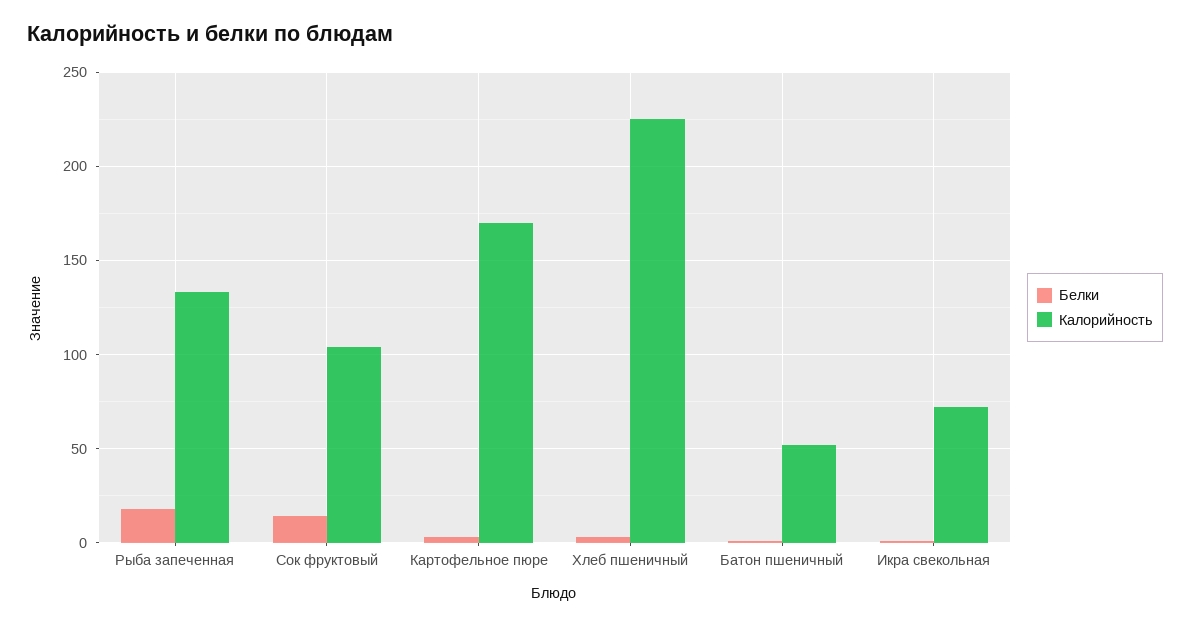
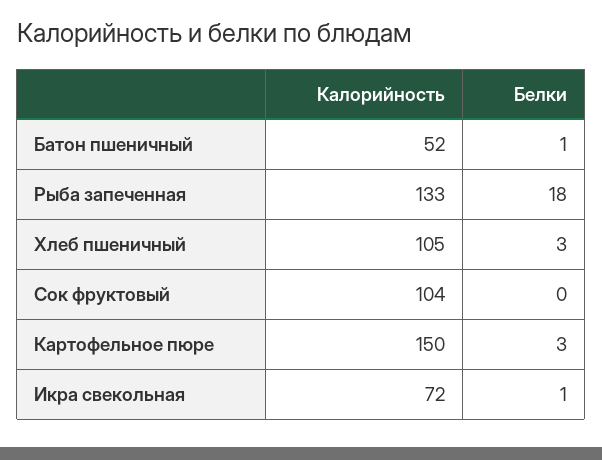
Белки, Сок фруктовый: 15 -> 0
Калорийность, Картофельное пюре: 170 -> 150
Калорийность, Хлеб пшеничный: 225 -> 105

